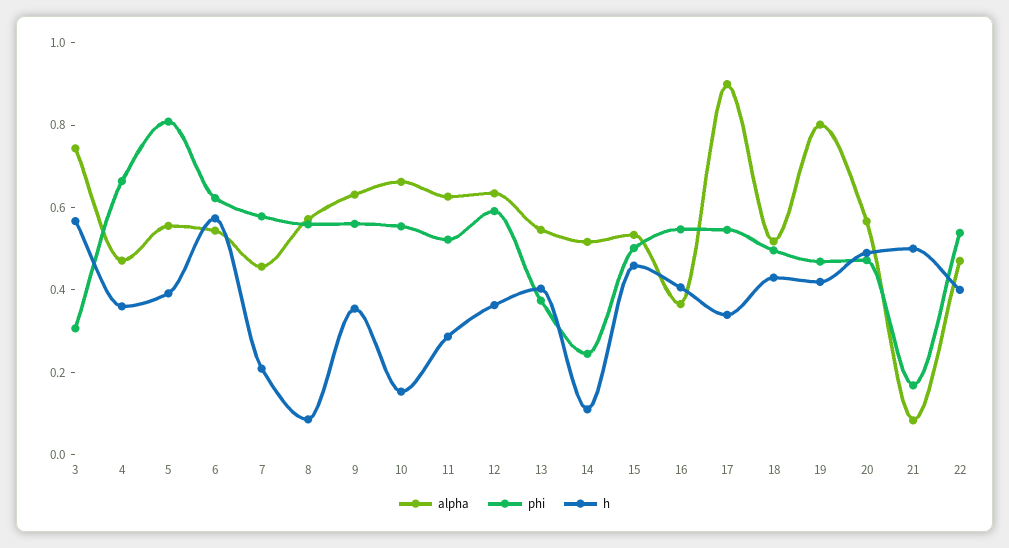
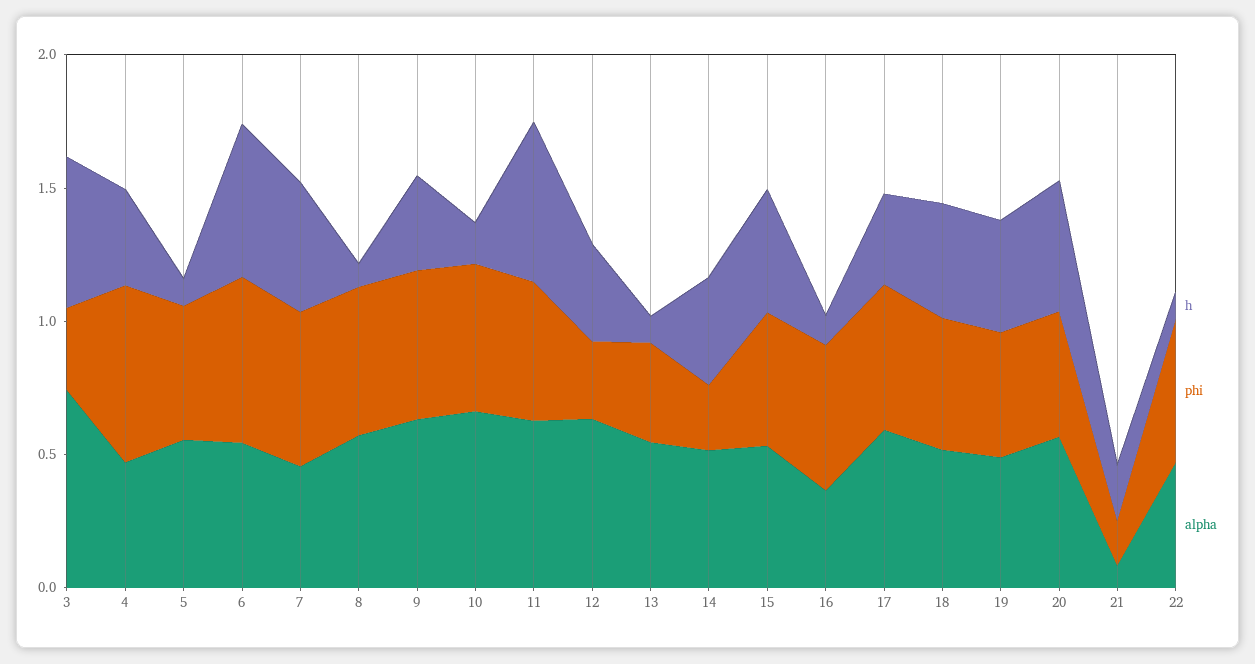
phi, 5: 0.8 -> 0.5
h, 5: 0.4 -> 0.1
h, 7: 0.2 -> 0.5
h, 11: 0.3 -> 0.6
phi, 12: 0.6 -> 0.3
h, 13: 0.4 -> 0.1
h, 14: 0.1 -> 0.4
h, 16: 0.4 -> 0.1
alpha, 17: 0.9 -> 0.6
alpha, 19: 0.8 -> 0.5
h, 21: 0.5 -> 0.2
h, 22: 0.4 -> 0.1

